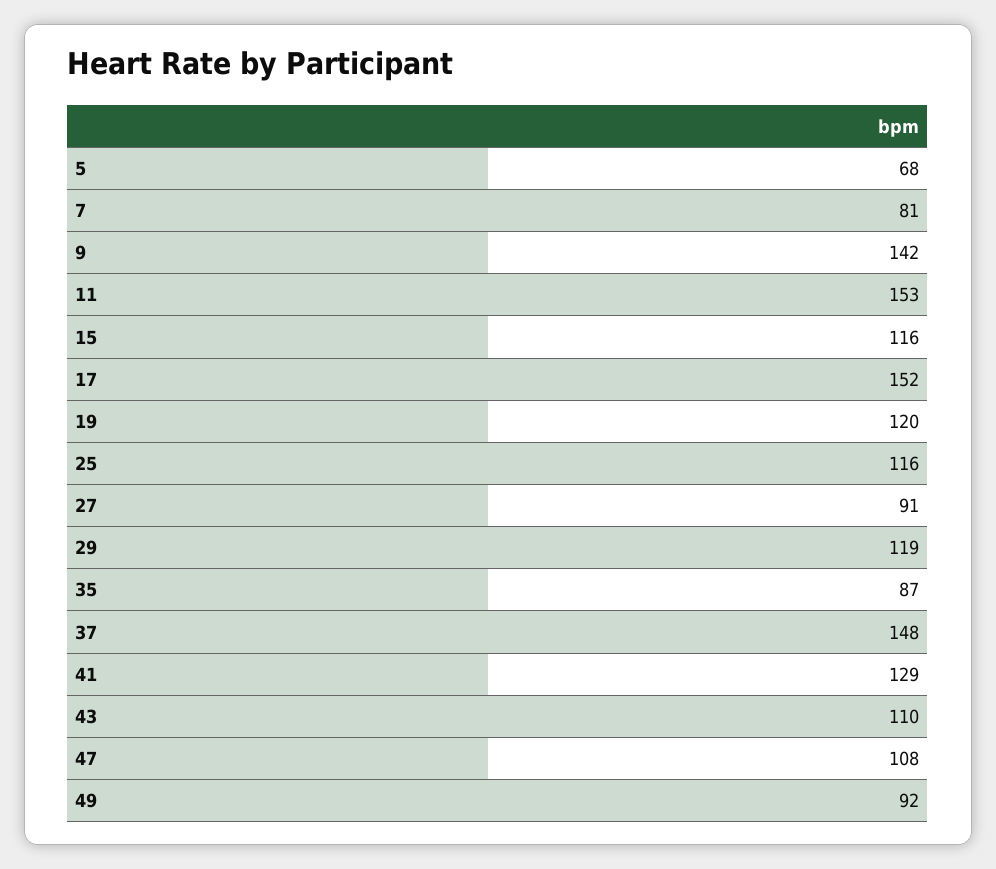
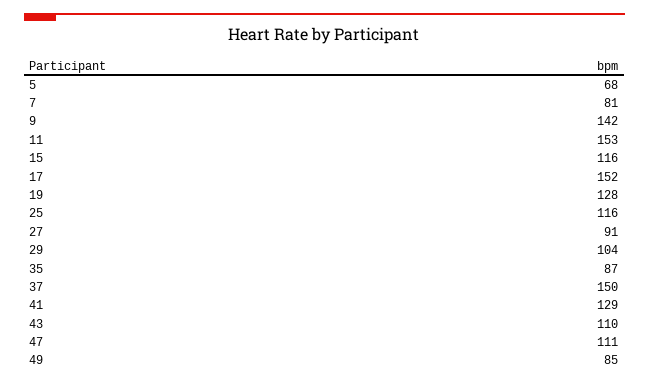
19: 120 -> 128
29: 119 -> 104
37: 148 -> 150
47: 108 -> 111
49: 92 -> 85

